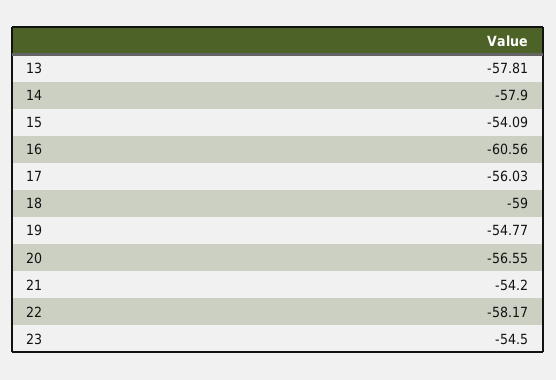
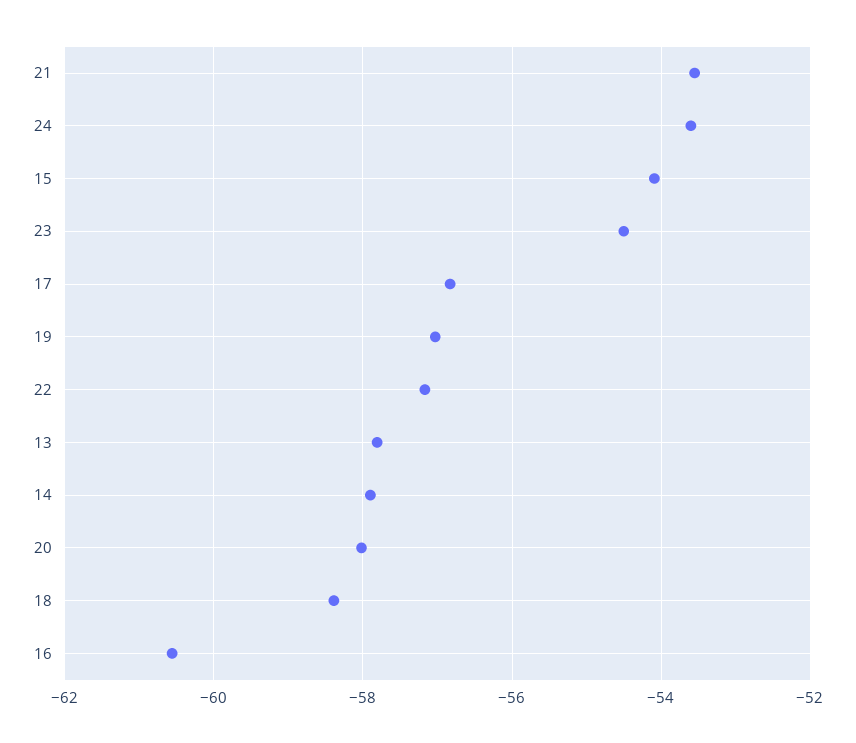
17: -56.03 -> -56.8
18: -59 -> -58.4
19: -54.77 -> -57
20: -56.55 -> -58
21: -54.2 -> -53.6
22: -58.17 -> -57.2
24: none -> -53.6

